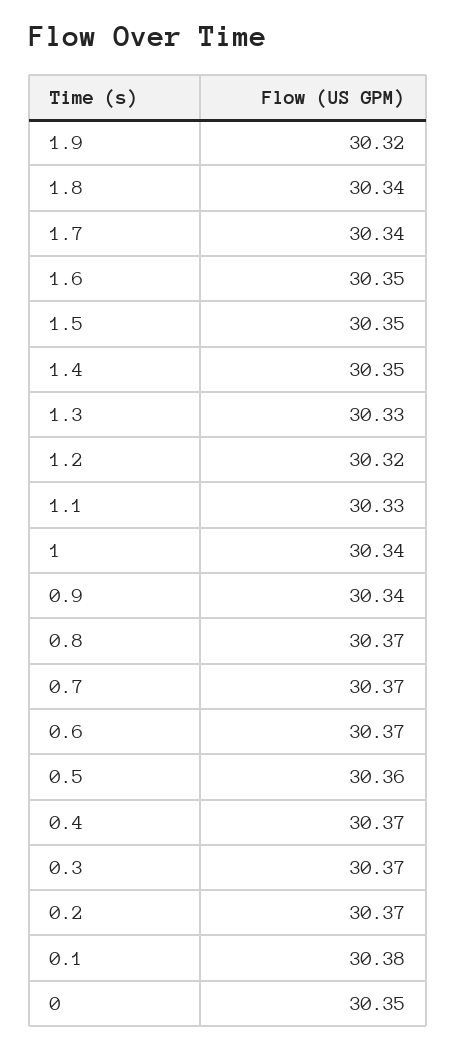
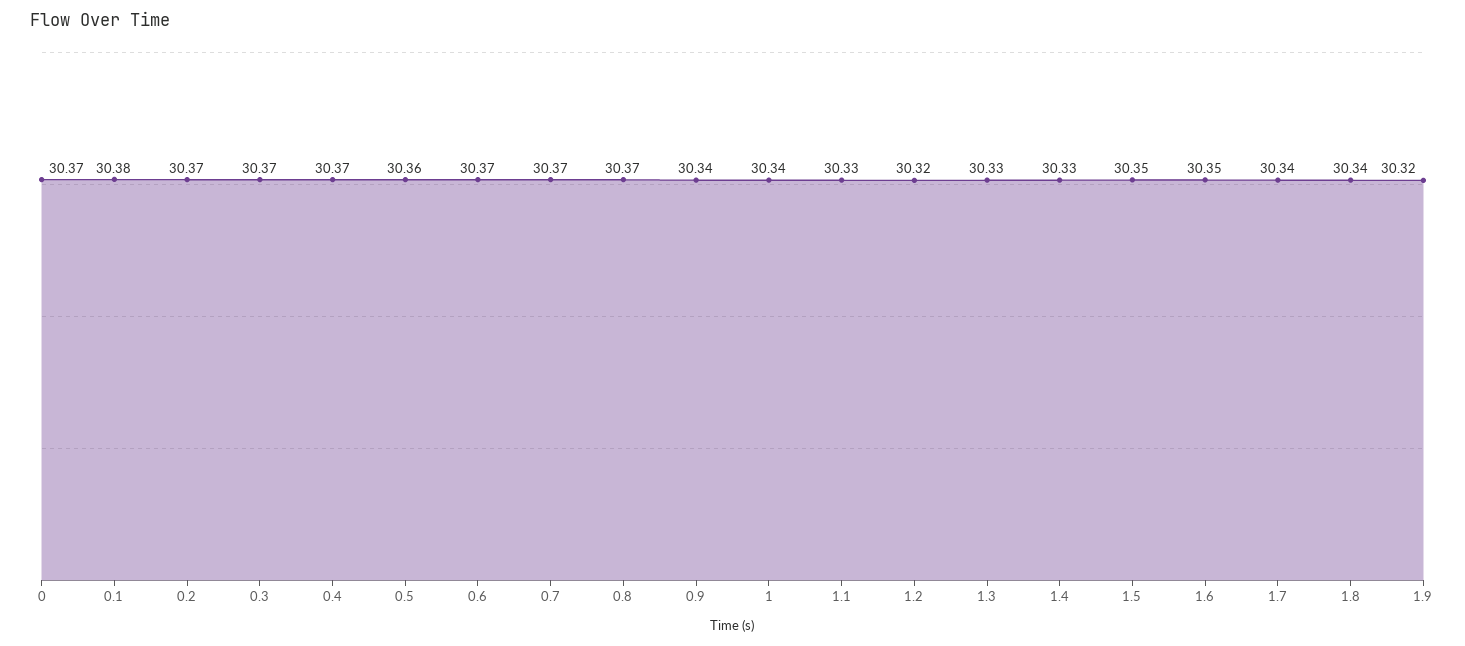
1.4: 30.35 -> 30.33
0: 30.35 -> 30.37

